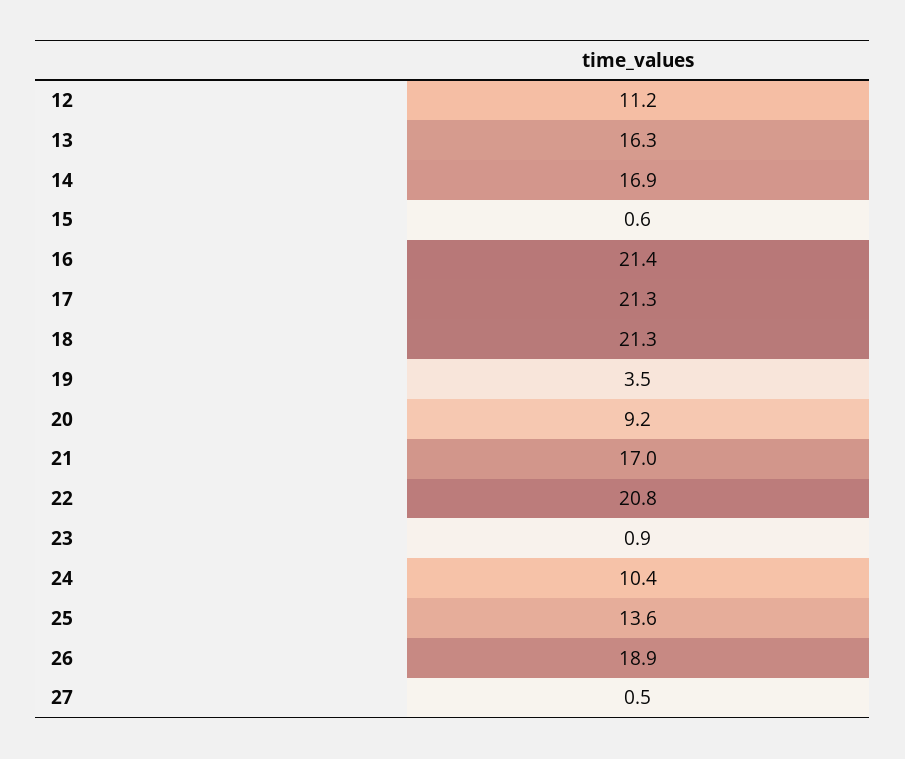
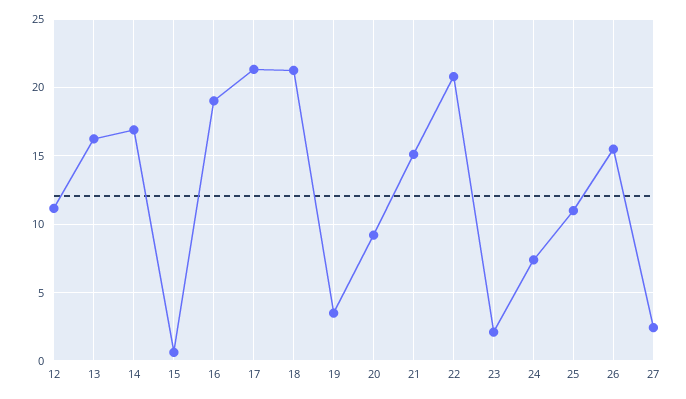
16: 21.4 -> 19
21: 17 -> 15
23: 0.9 -> 2
24: 10.4 -> 7.5
25: 13.6 -> 11
26: 18.9 -> 15.5
27: 0.5 -> 2.5

